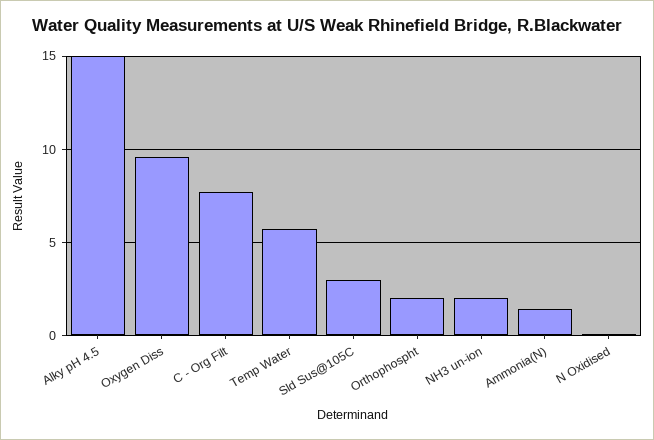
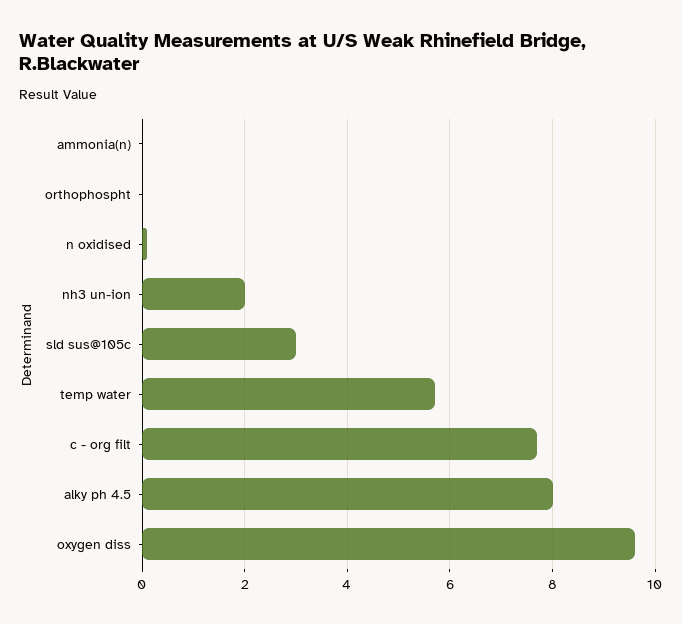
Alky pH 4.5: 15 -> 8
Orthophospht: 2 -> 0
Ammonia(N): 1.5 -> 0

